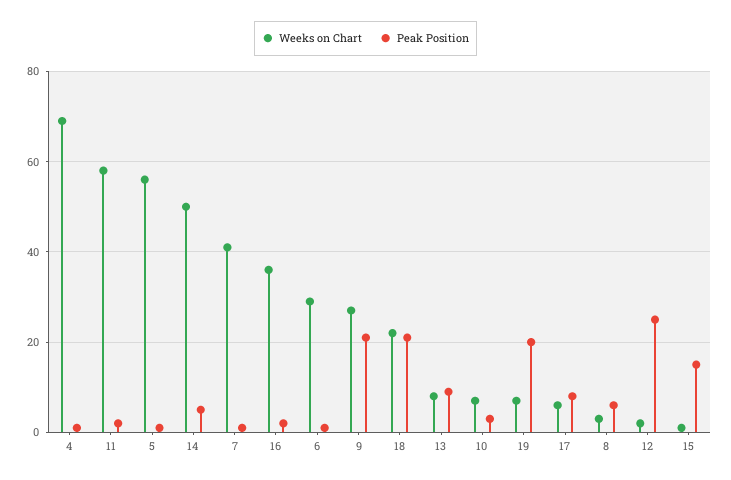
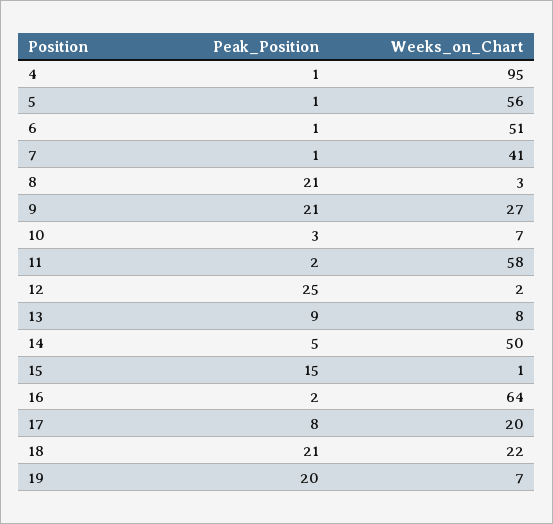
Weeks on Chart, 4: 70 -> 95
Weeks on Chart, 16: 35 -> 64
Weeks on Chart, 6: 30 -> 51
Weeks on Chart, 17: 5 -> 20
Peak Position, 8: 5 -> 21

